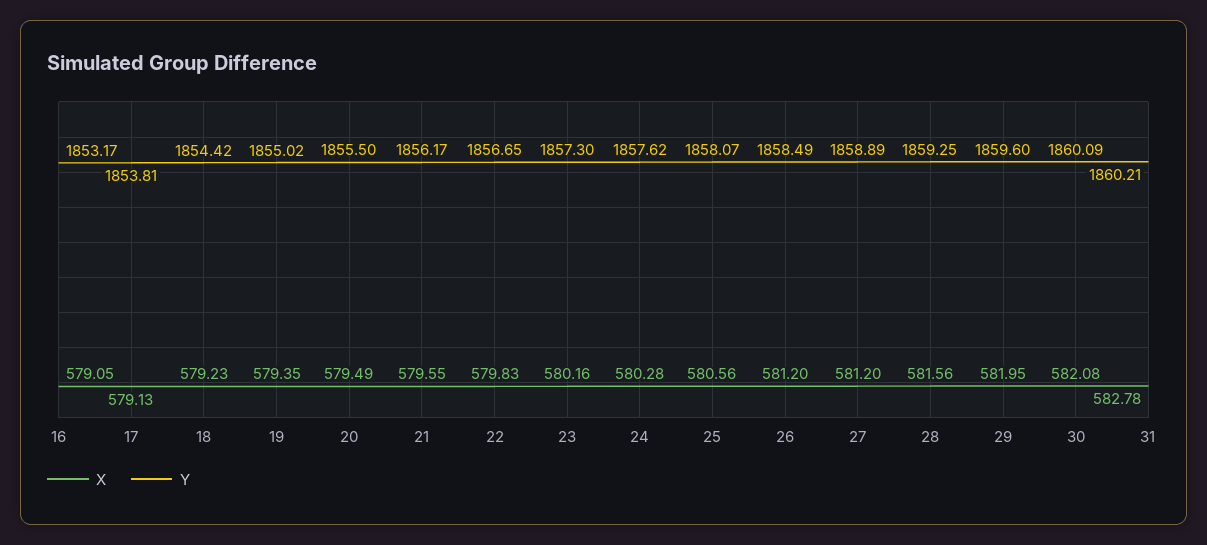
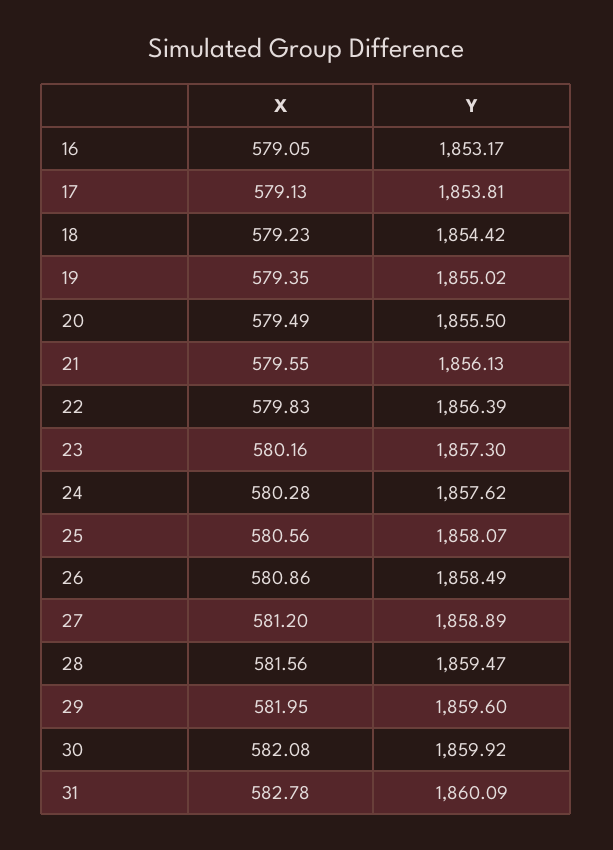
Y, 21: 1856.17 -> 1856.13
Y, 22: 1856.65 -> 1856.39
X, 26: 581.2 -> 580.86
Y, 28: 1859.25 -> 1859.47
Y, 30: 1860.09 -> 1859.92
Y, 31: 1860.21 -> 1860.09

